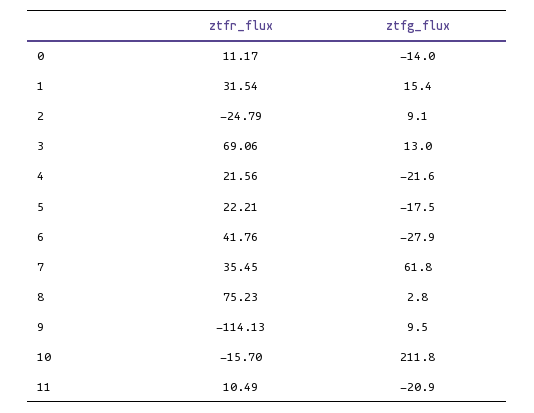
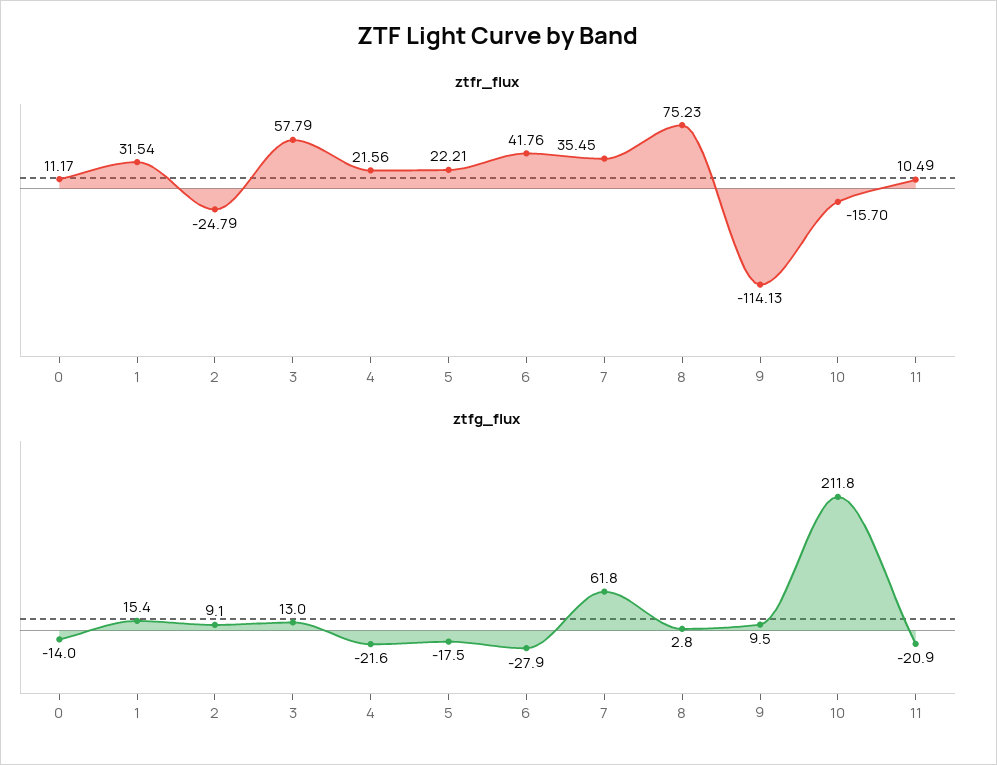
ztfr_flux, 3: 69.06 -> 57.79

